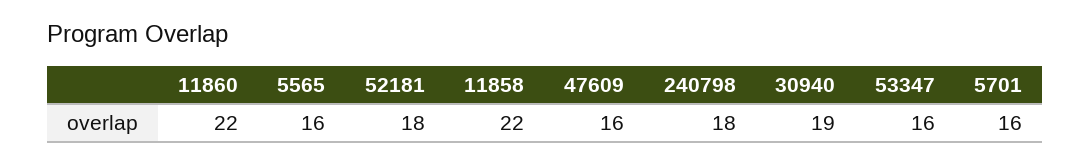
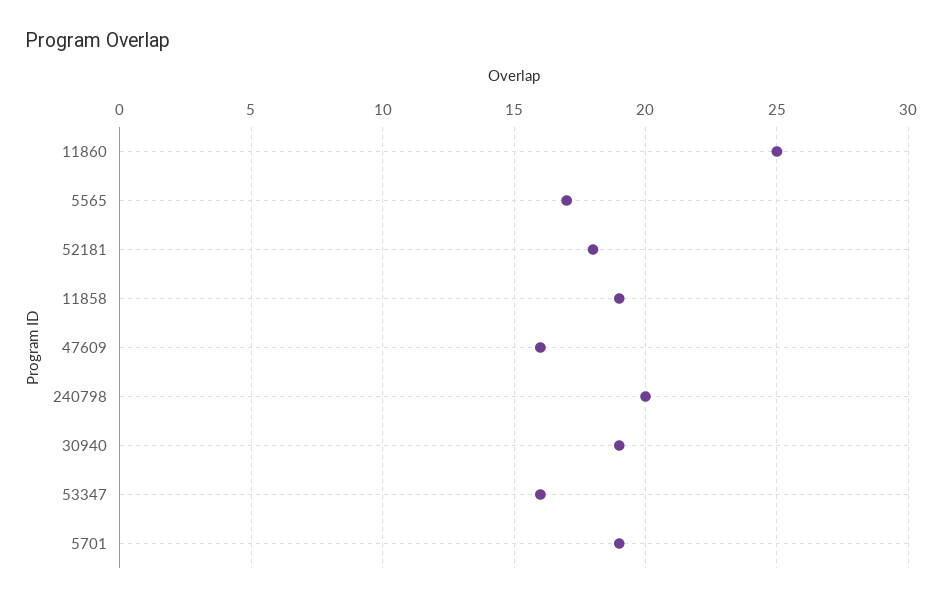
11860: 22 -> 25
5565: 16 -> 17
11858: 22 -> 19
240798: 18 -> 20
5701: 16 -> 19

